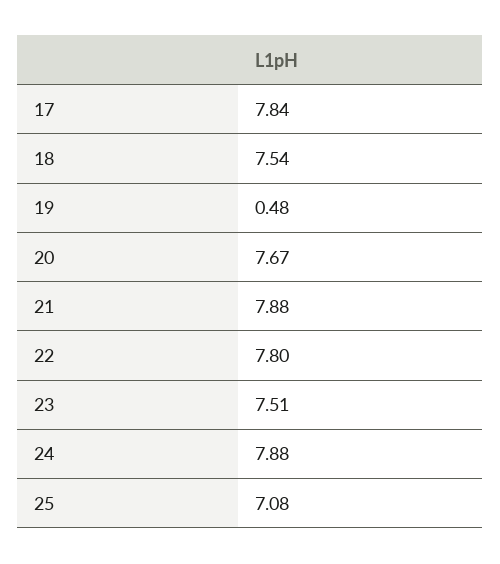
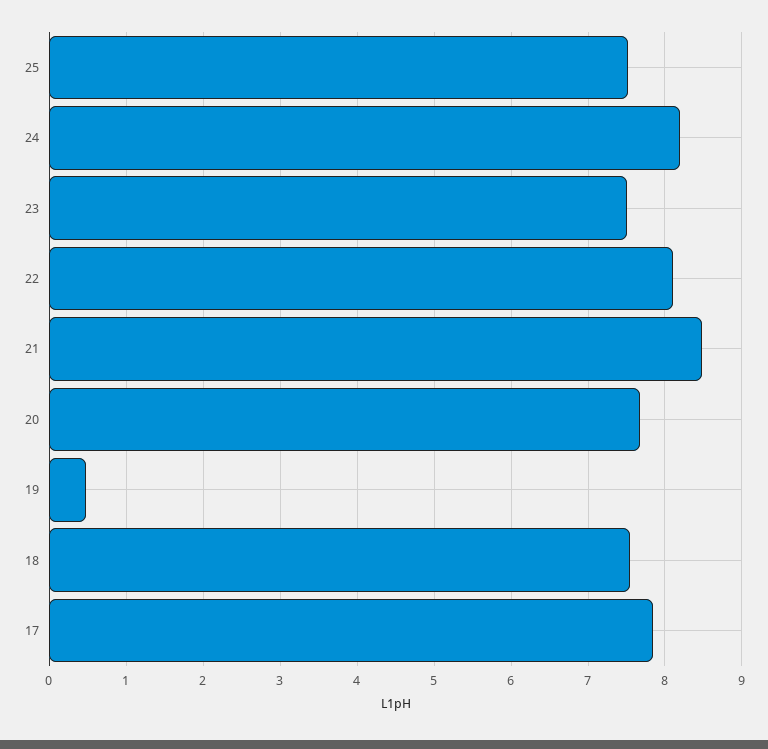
21: 7.88 -> 8.5
22: 7.8 -> 8.1
24: 7.88 -> 8.2
25: 7.08 -> 7.5

